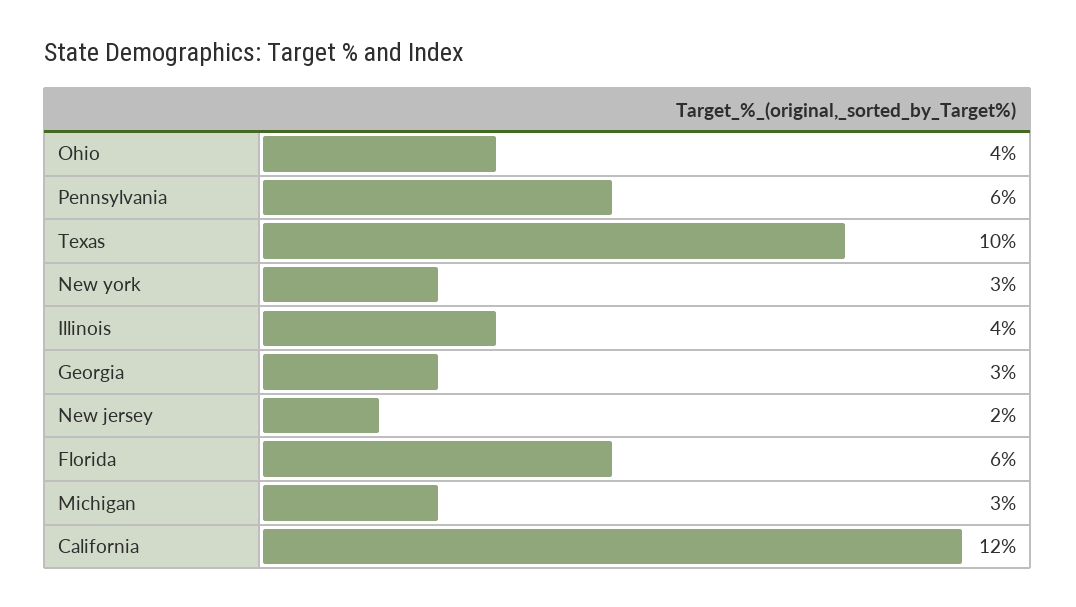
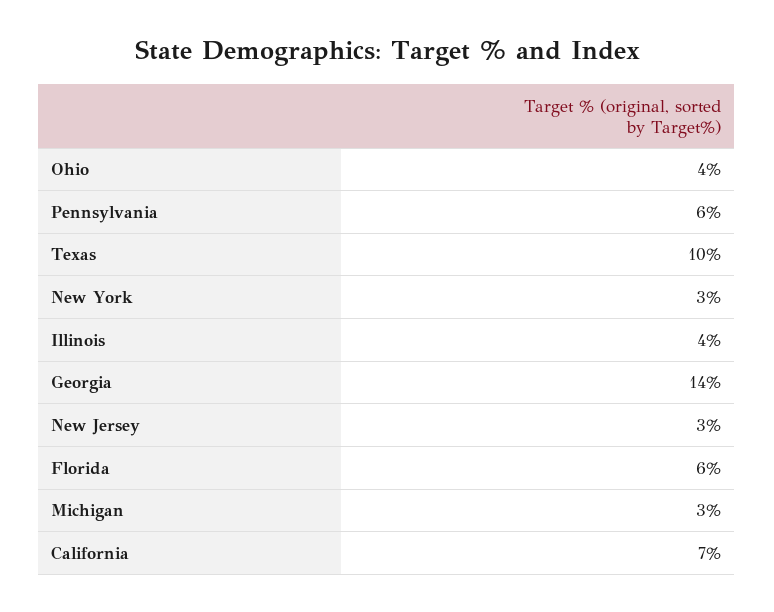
Georgia: 3 -> 14
New jersey: 2 -> 3
California: 12 -> 7

